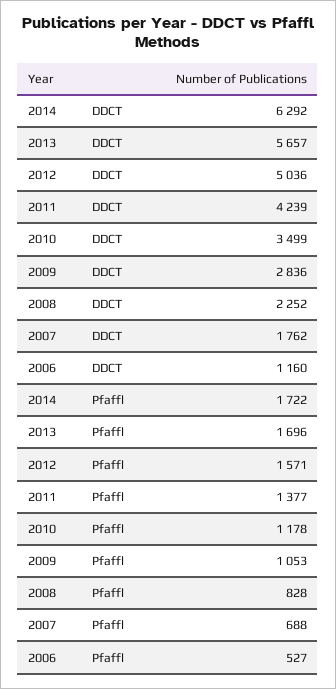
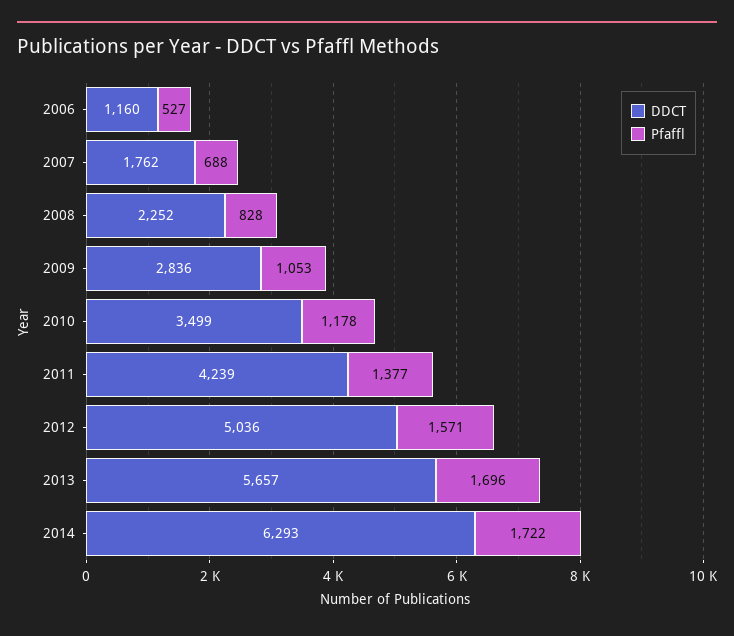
DDCT, 2014: 6292 -> 6293

